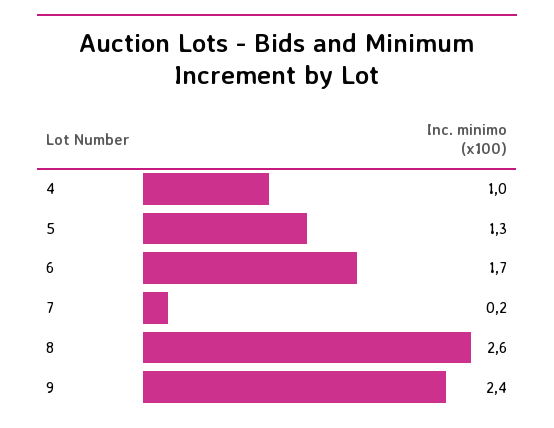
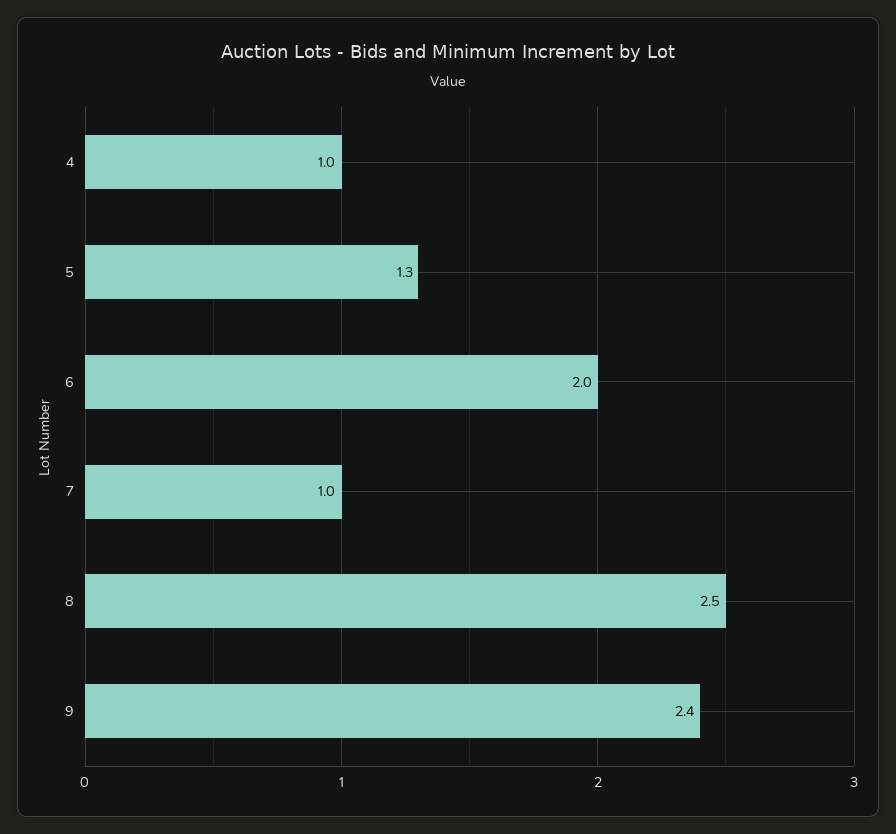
6: 1.7 -> 2
7: 0.2 -> 1
8: 2.6 -> 2.5

